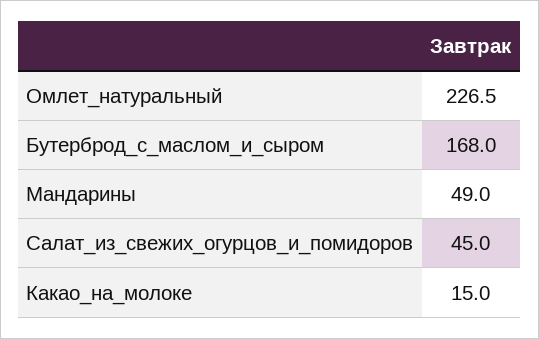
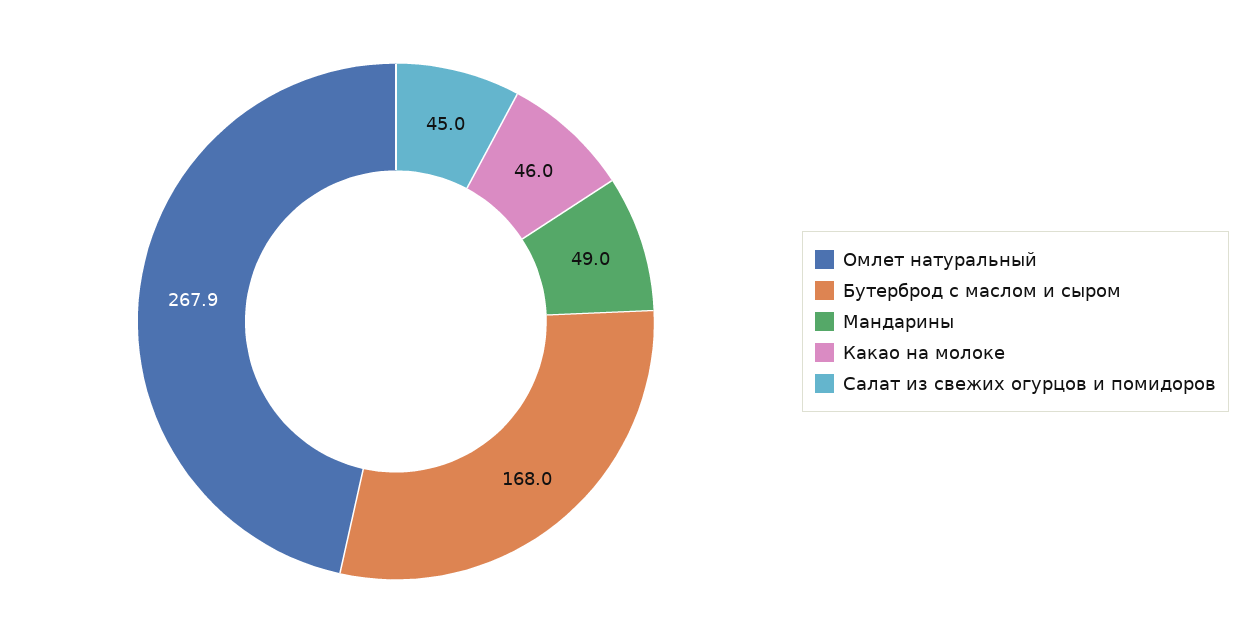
Омлет_натуральный: 226.5 -> 267.9
Какао_на_молоке: 15 -> 46

